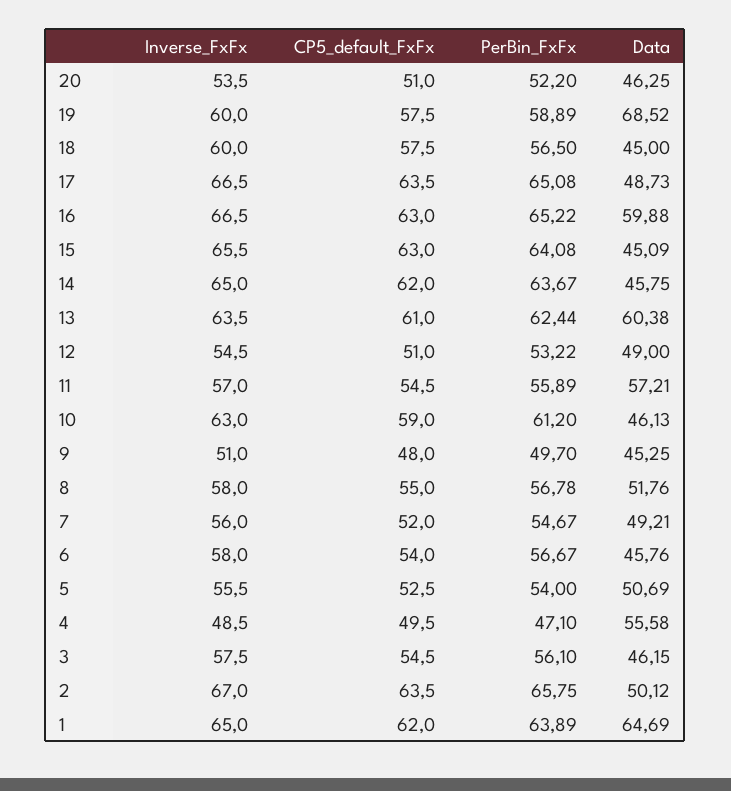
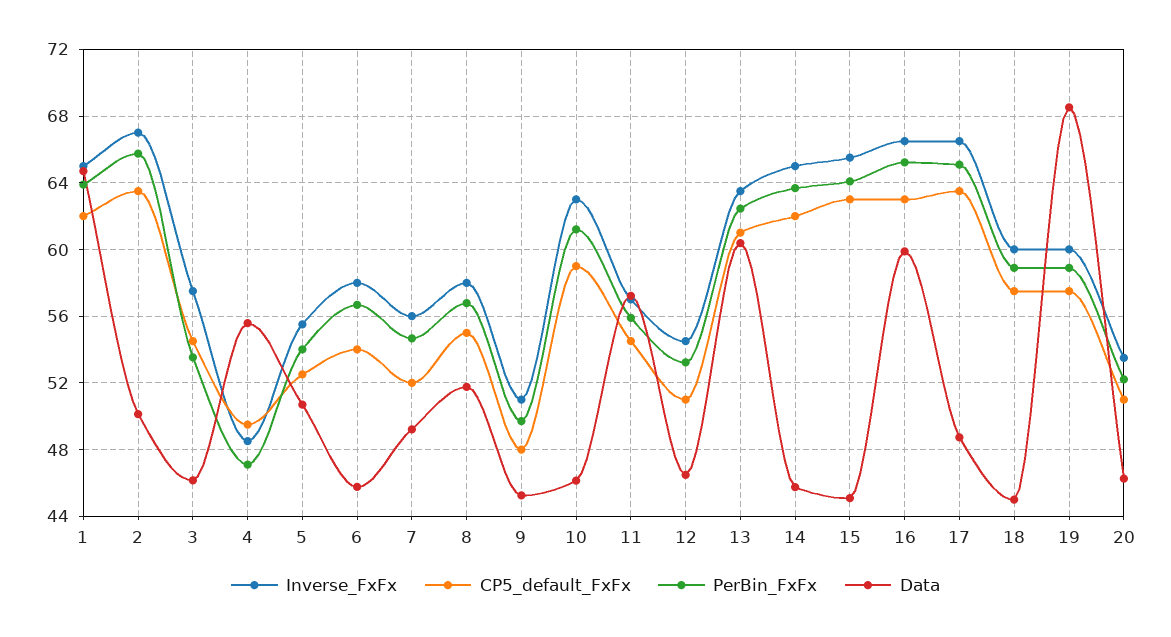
PerBin_FxFx, 18: 56.5 -> 59
Data, 12: 49 -> 46.5
PerBin_FxFx, 3: 56.1 -> 53.5

